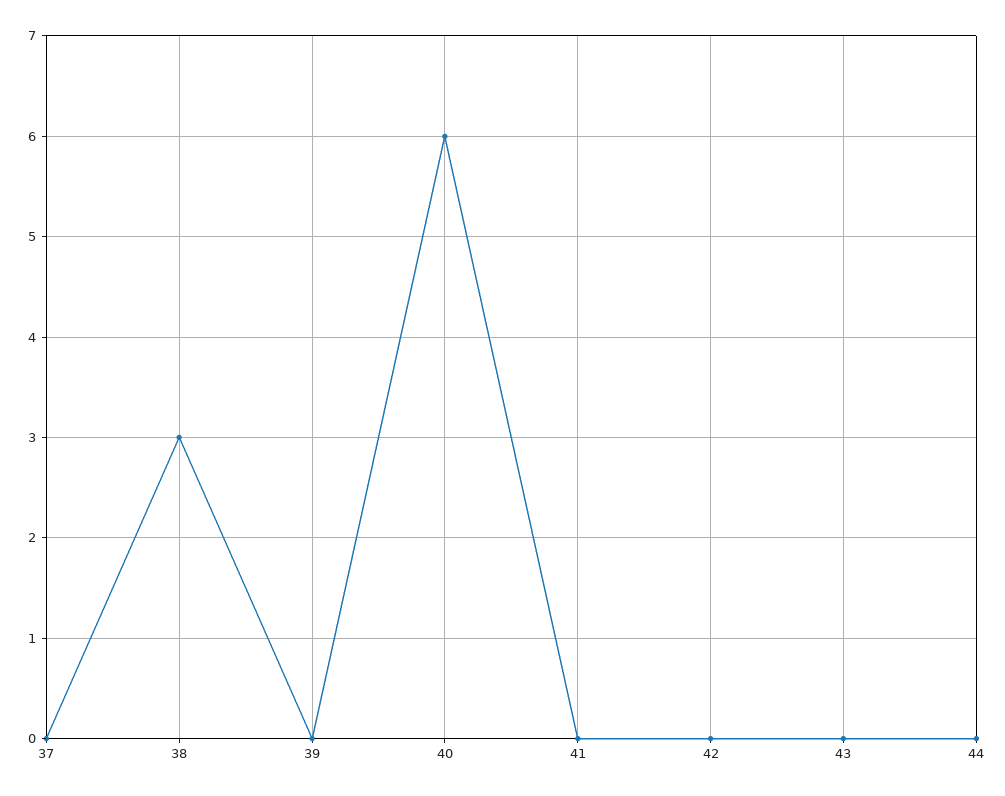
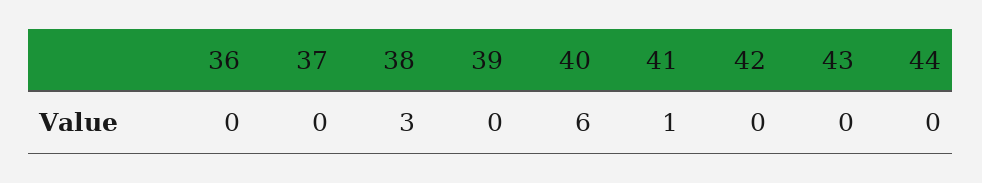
41: 0 -> 1
36: none -> 0

